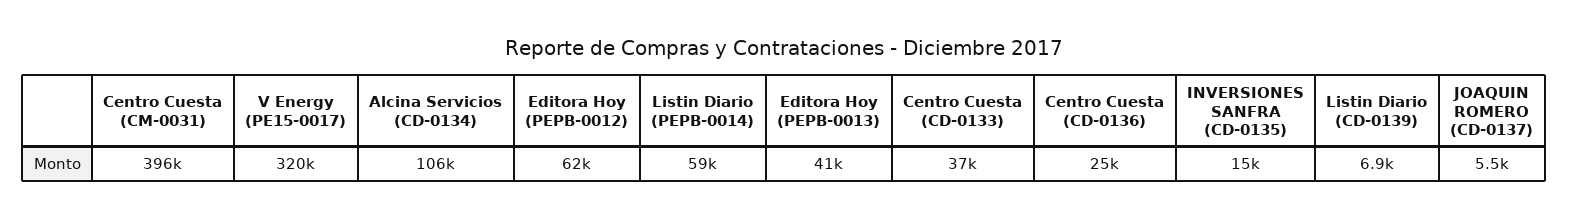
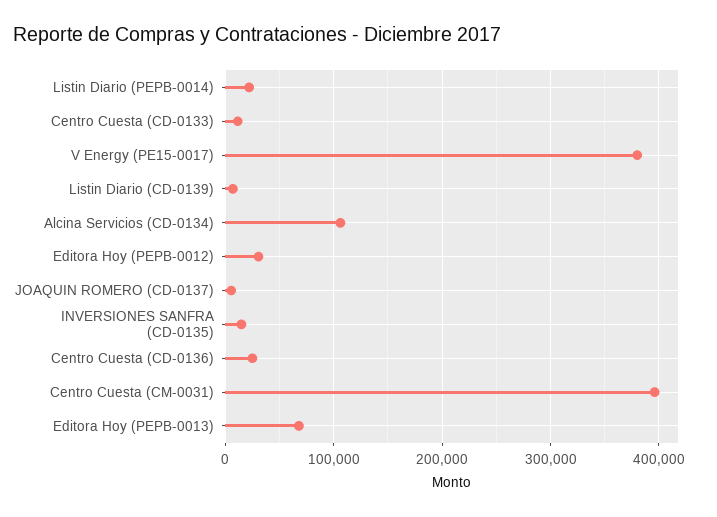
V Energy (PE15-0017): 320000 -> 380000
Editora Hoy (PEPB-0012): 62000 -> 30000
Listin Diario (PEPB-0014): 59000 -> 20000
Editora Hoy (PEPB-0013): 41000 -> 70000
Centro Cuesta (CD-0133): 37000 -> 10000

